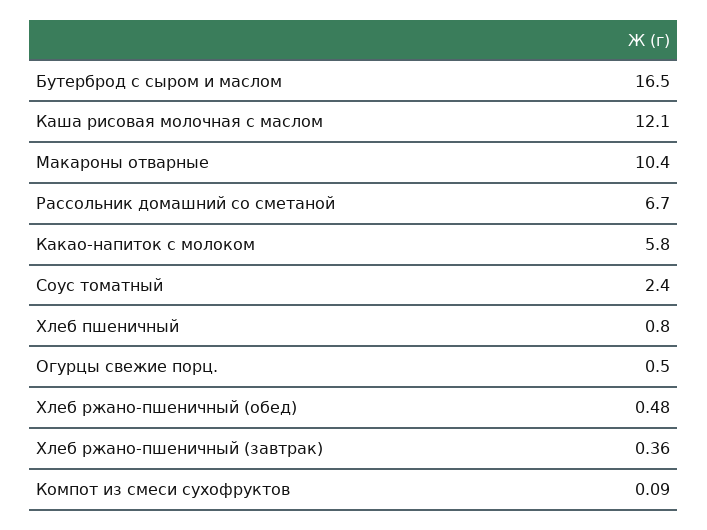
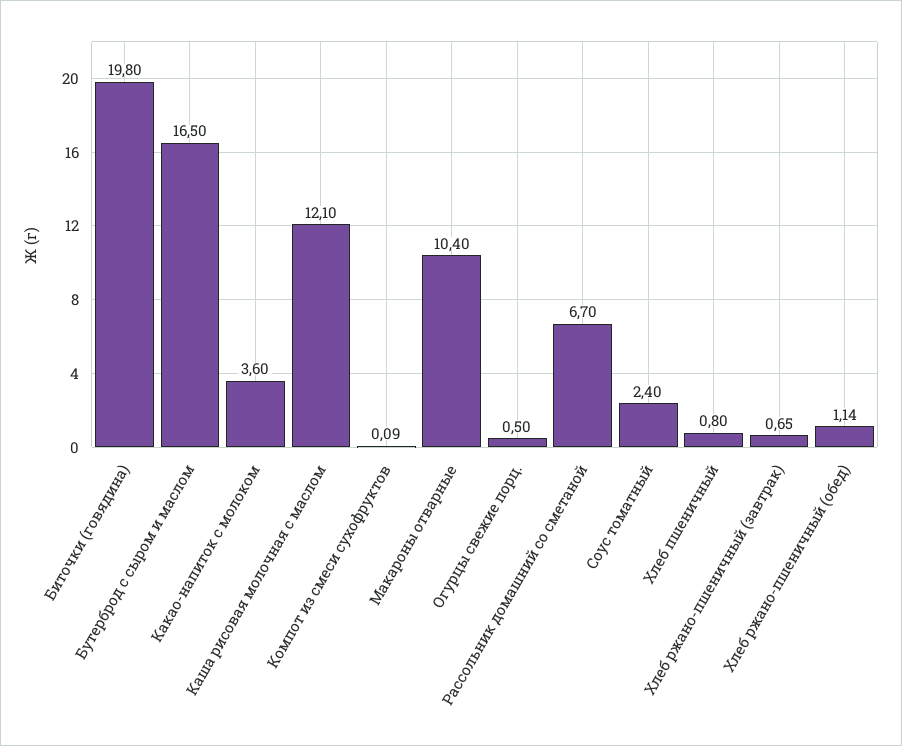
Какао-напиток с молоком: 5.8 -> 3.6
Хлеб ржано-пшеничный (обед): 0.48 -> 1.14
Хлеб ржано-пшеничный (завтрак): 0.36 -> 0.65
Биточки (говядина): none -> 19.8

